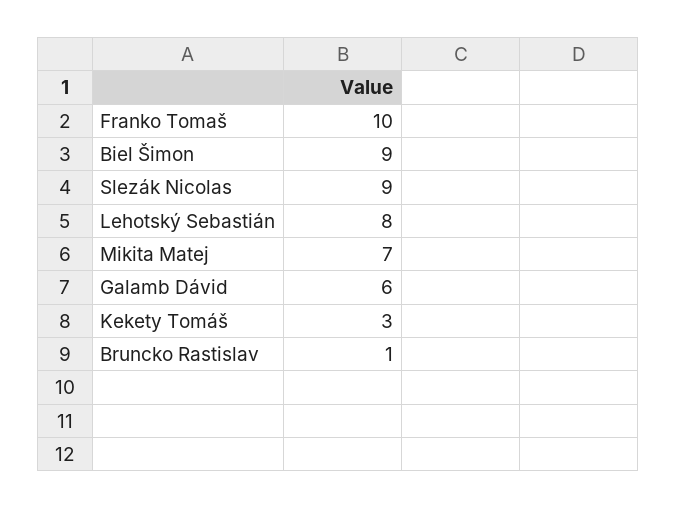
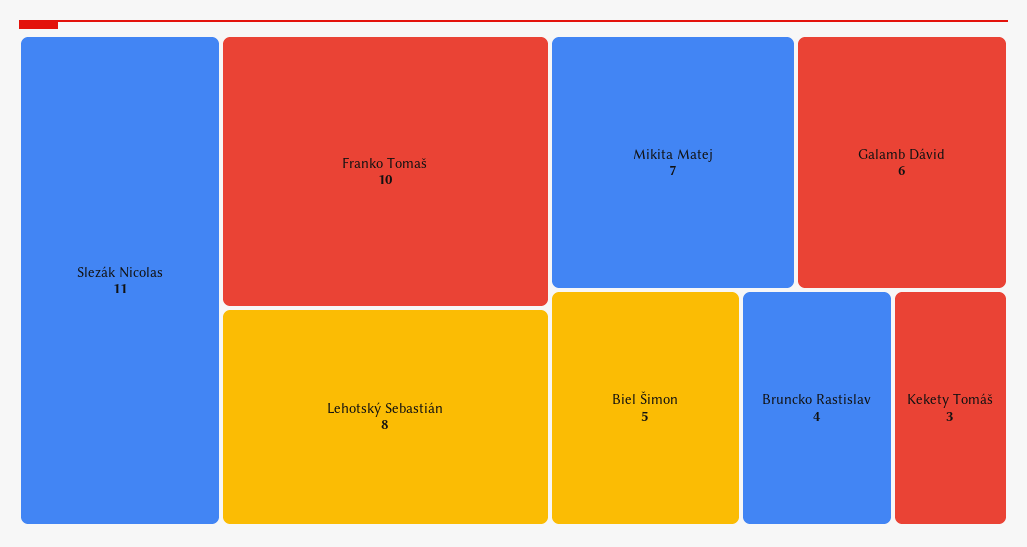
Biel Šimon: 9 -> 5
Slezák Nicolas: 9 -> 11
Bruncko Rastislav: 1 -> 4

